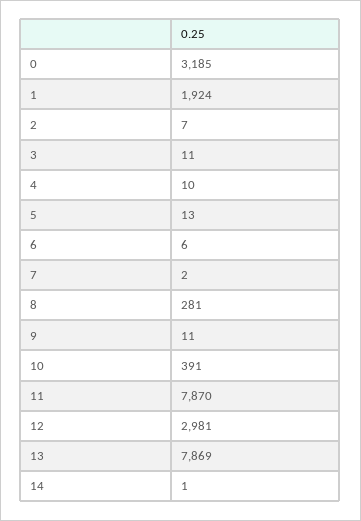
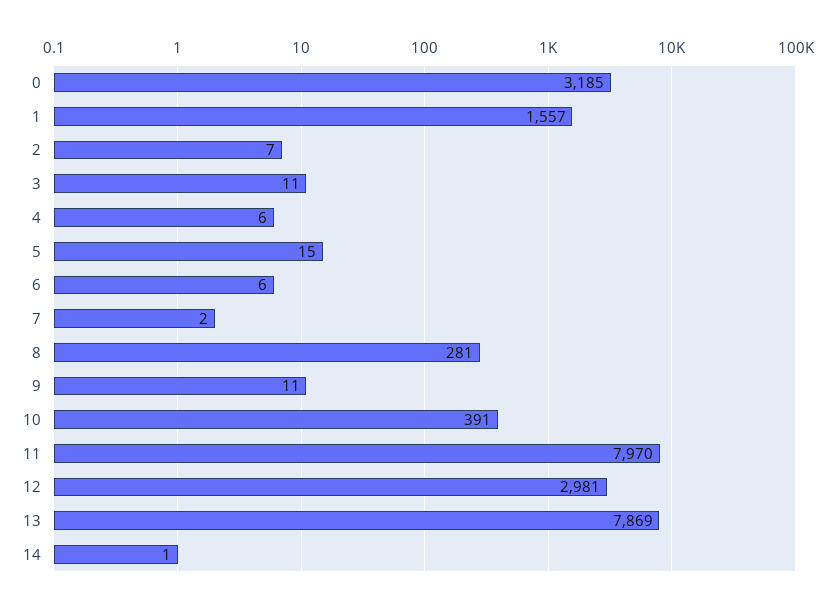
1: 1924 -> 1557
4: 10 -> 6
5: 13 -> 15
11: 7870 -> 7970

